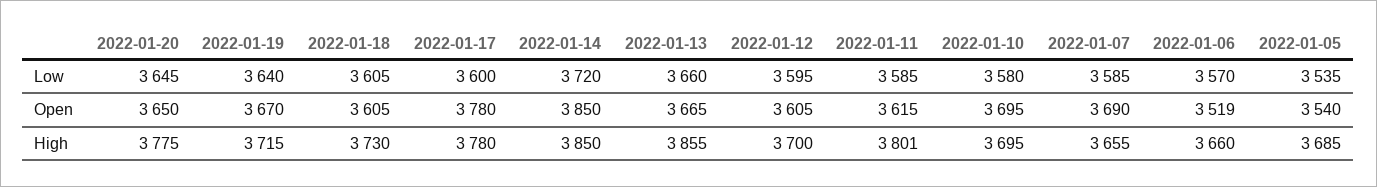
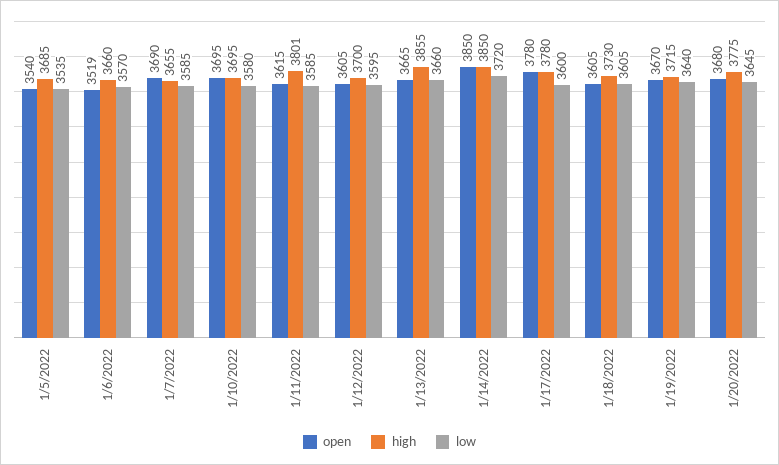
Open, 2022-01-20: 3650 -> 3680

